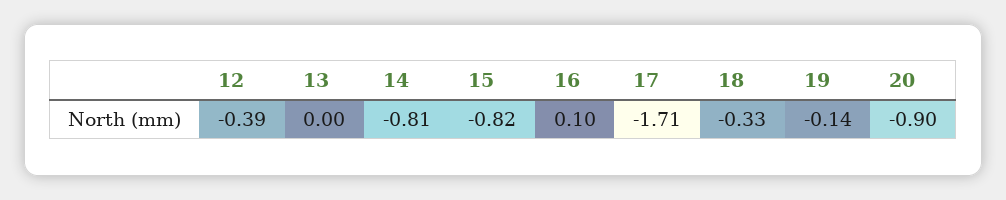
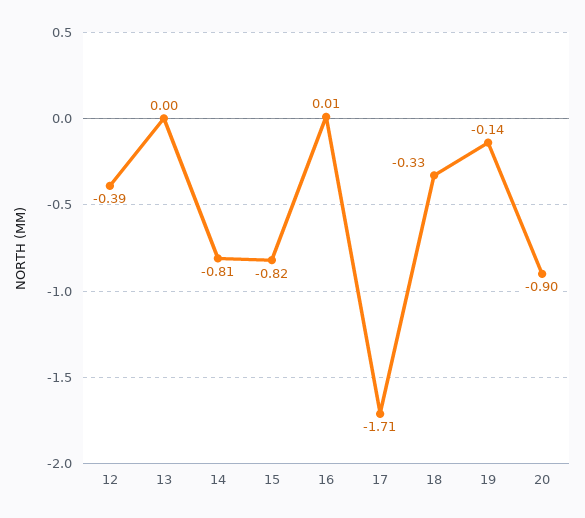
16: 0.1 -> 0.01

